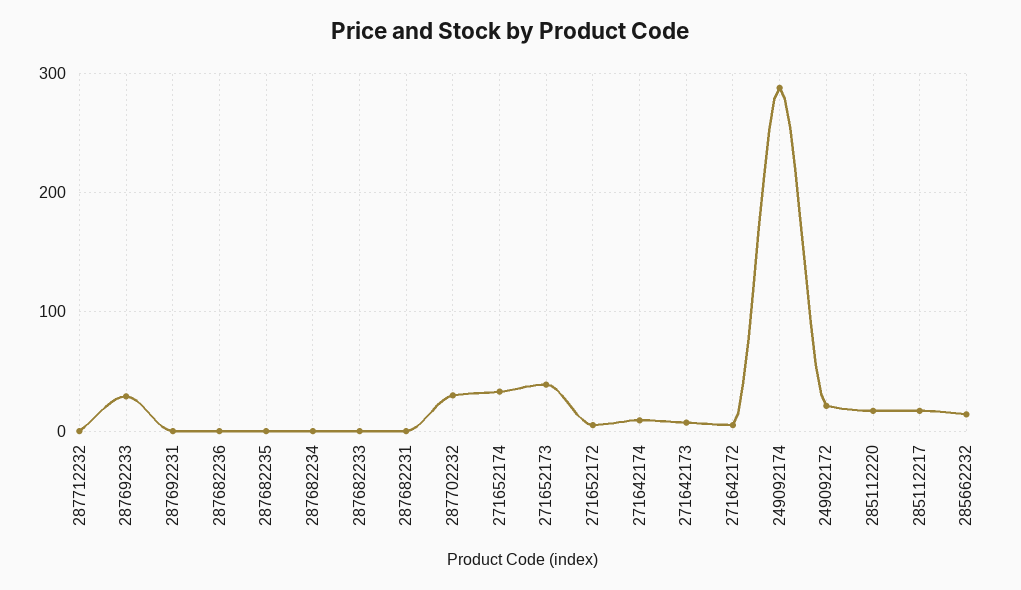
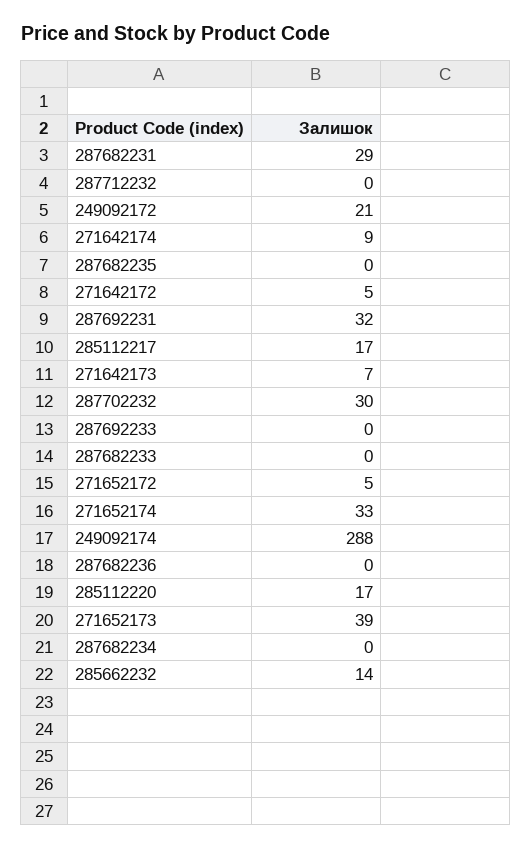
287692233: 30 -> 0
287692231: 0 -> 32
287682231: 0 -> 29

